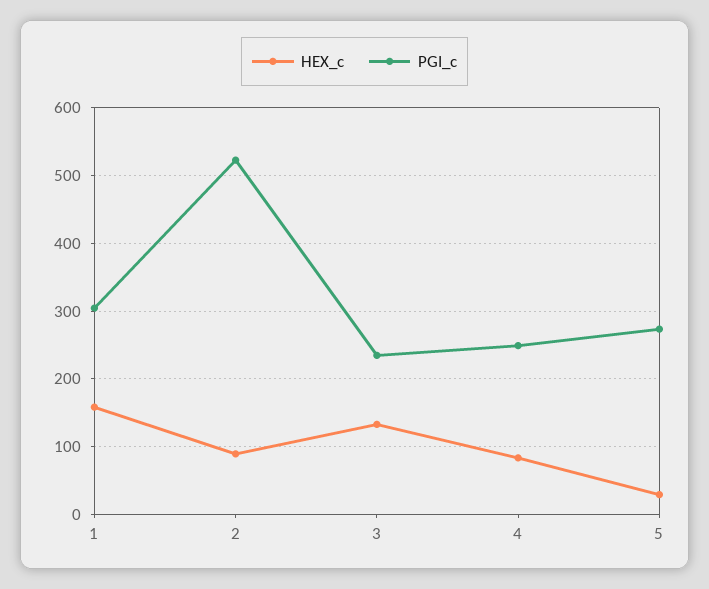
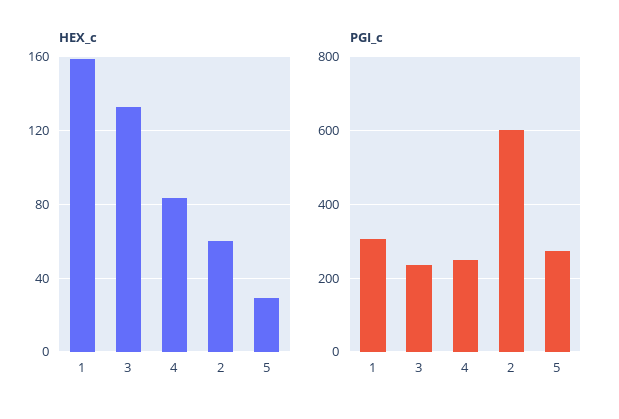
HEX_c, 2: 90 -> 60
PGI_c, 2: 520 -> 600

